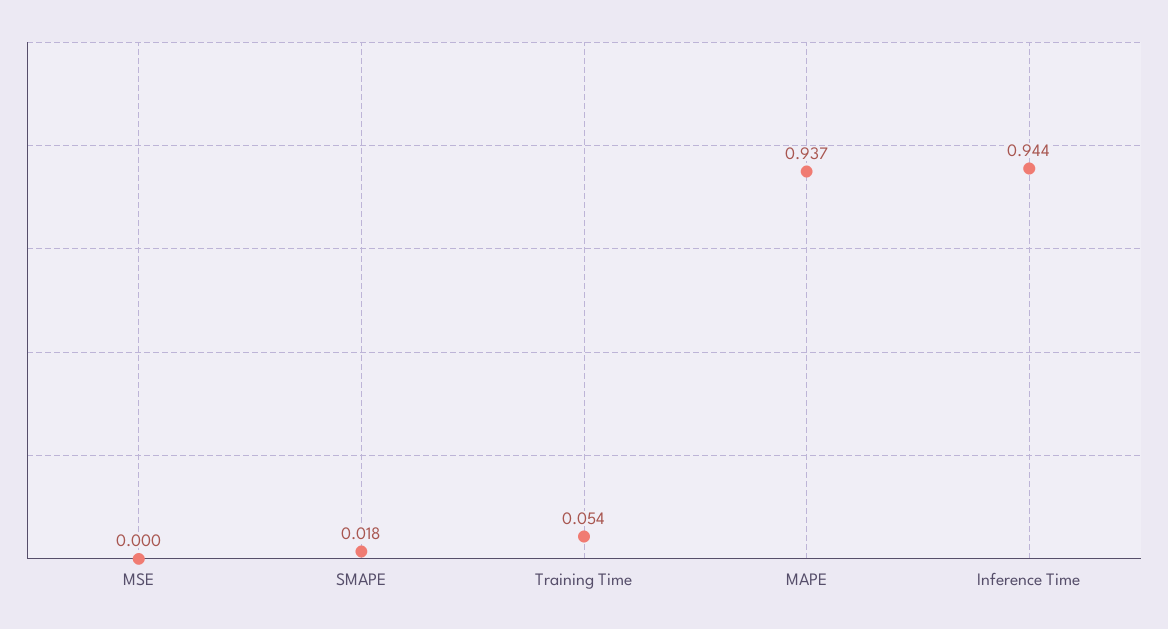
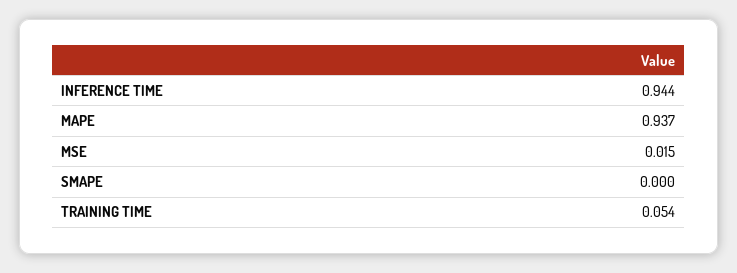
MSE: 0 -> 0.015
SMAPE: 0.018 -> 0

